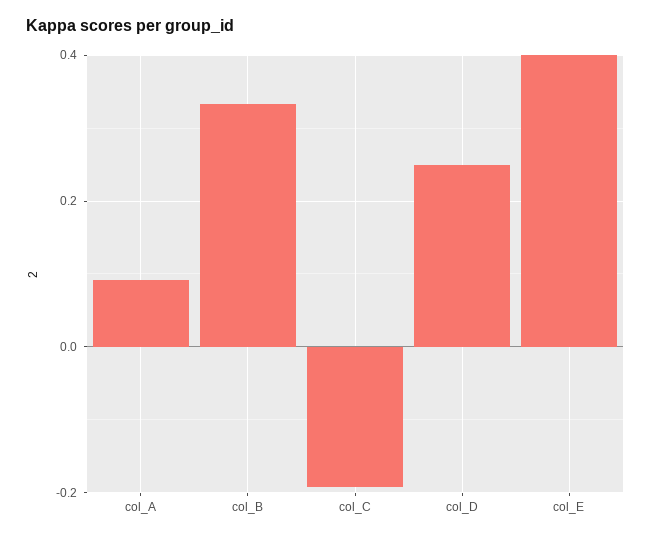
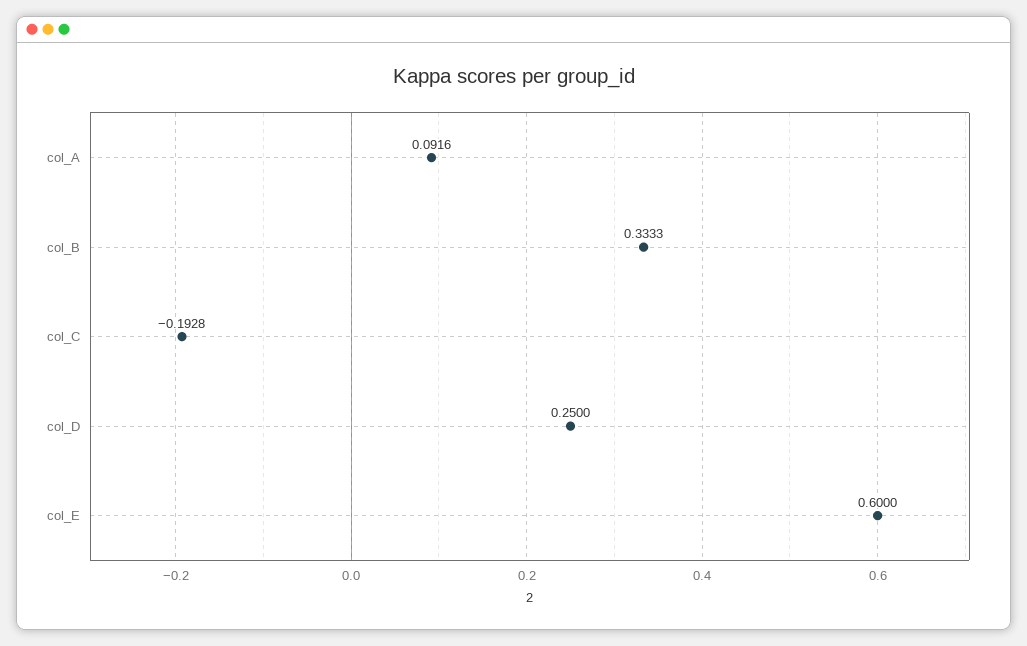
col_E: 0.4 -> 0.6

